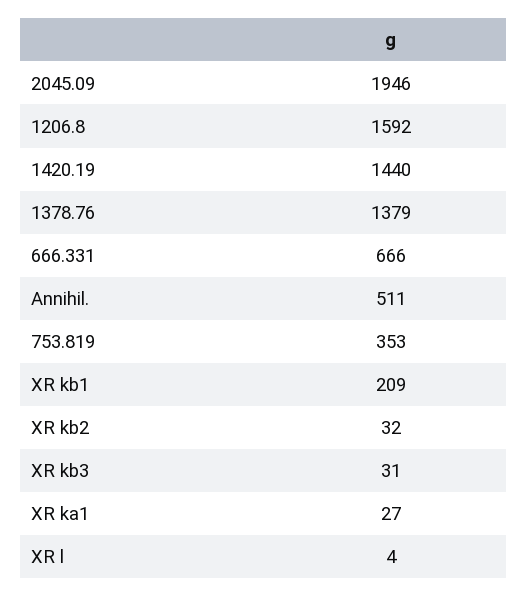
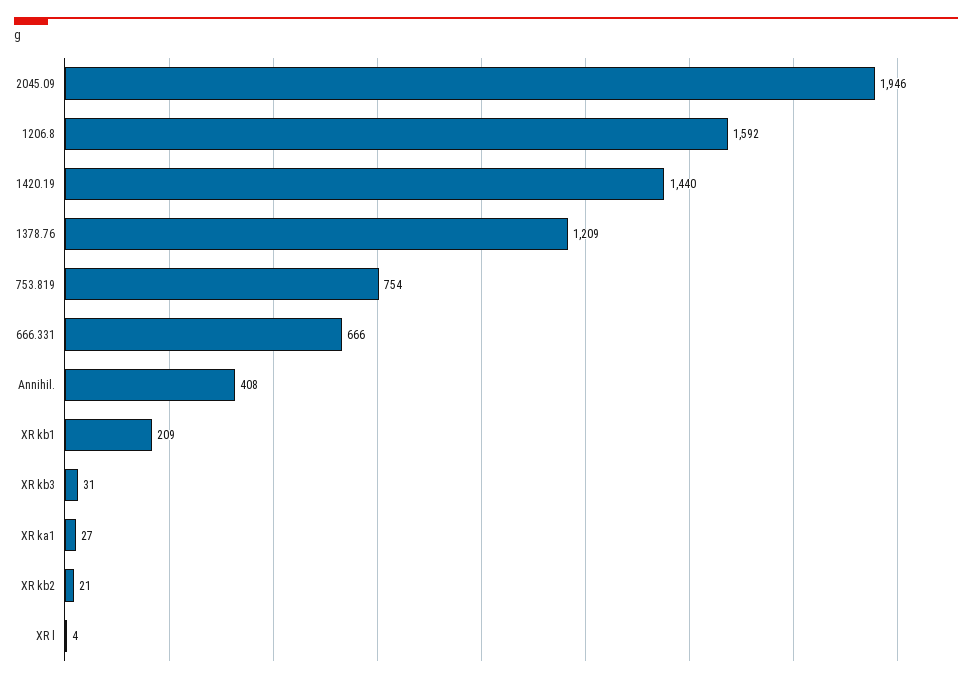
1378.76: 1379 -> 1209
Annihil.: 511 -> 408
753.819: 353 -> 754
XR kb2: 32 -> 21

